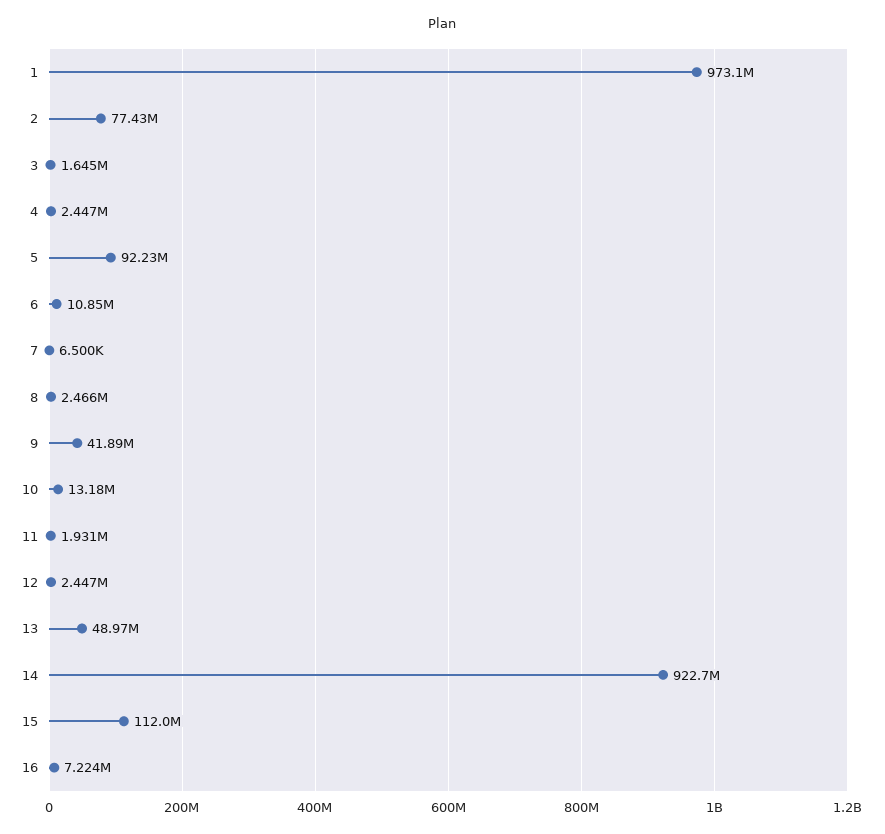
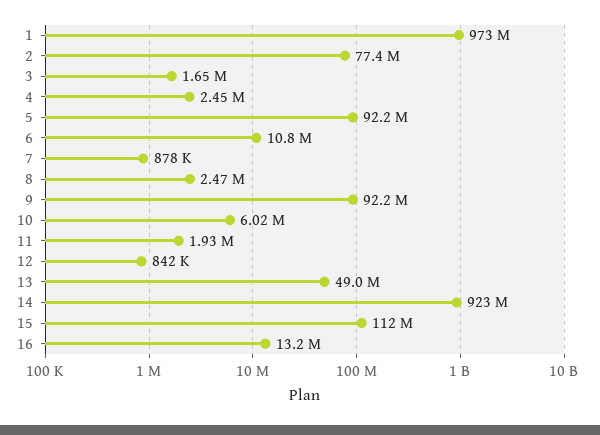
7: 6500 -> 878000
9: 41890000 -> 92200000
10: 13180000 -> 6020000
12: 2447000 -> 842000
16: 7224000 -> 13200000

